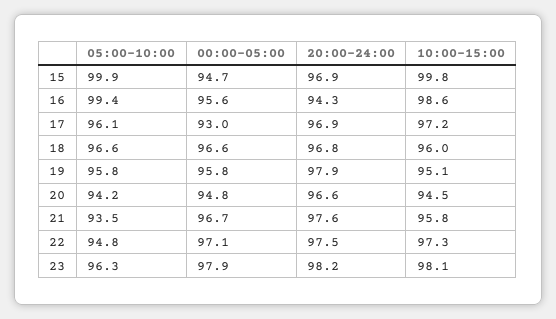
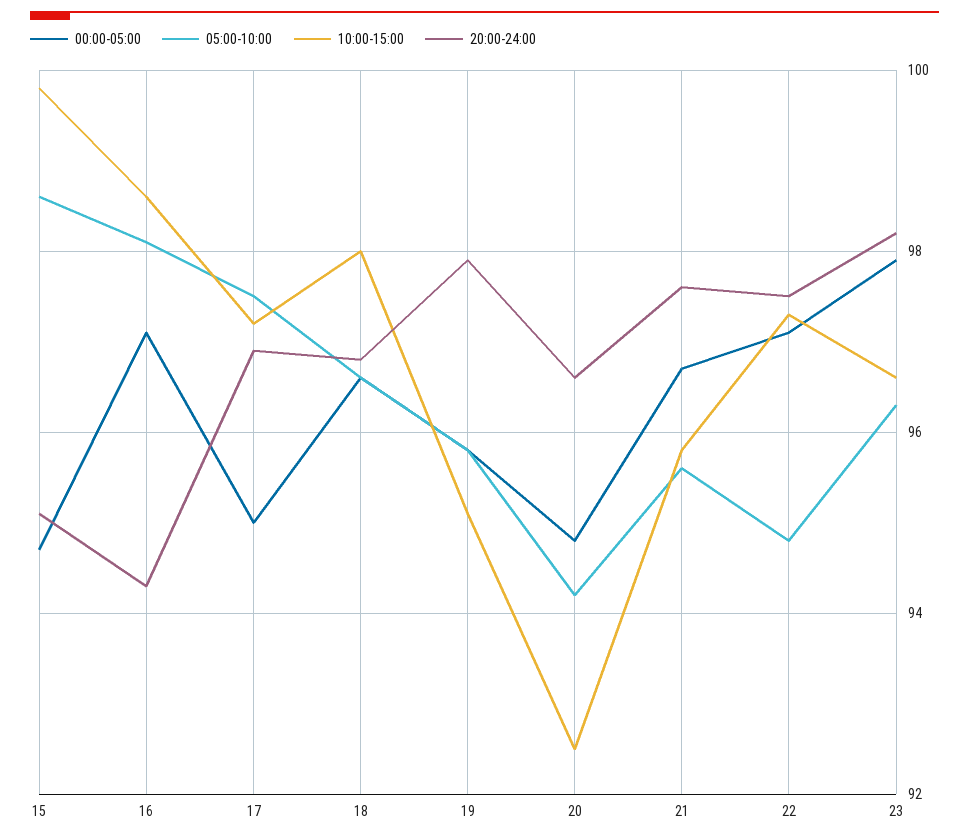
05:00-10:00, 15: 99.9 -> 98.5
20:00-24:00, 15: 96.9 -> 95
05:00-10:00, 16: 99.4 -> 98
00:00-05:00, 16: 95.6 -> 97
05:00-10:00, 17: 96.1 -> 97.5
00:00-05:00, 17: 93 -> 95
10:00-15:00, 18: 96 -> 98
10:00-15:00, 20: 94.5 -> 92.5
05:00-10:00, 21: 93.5 -> 95.5
10:00-15:00, 23: 98.1 -> 96.5

